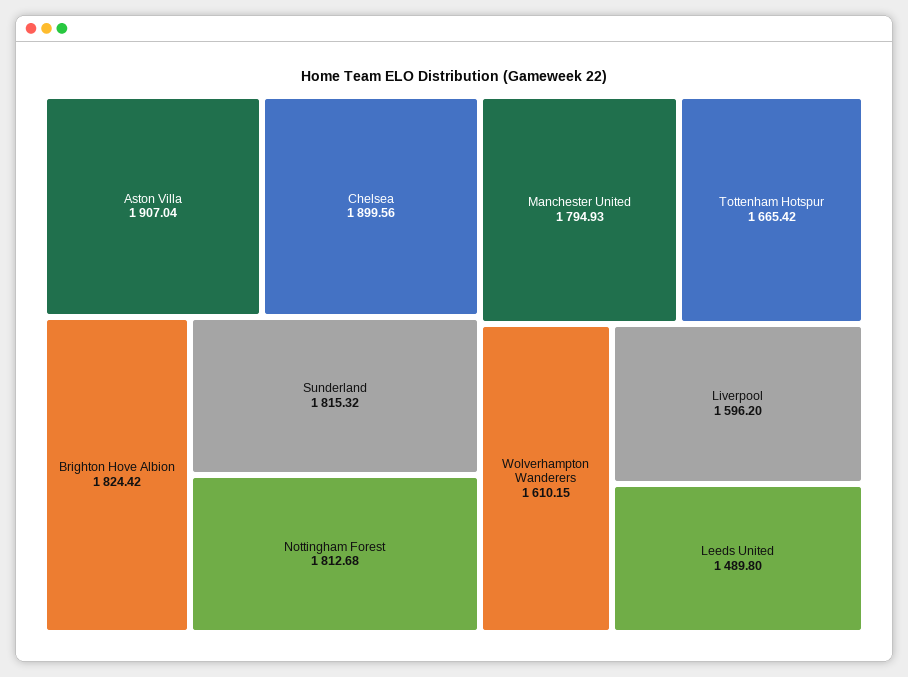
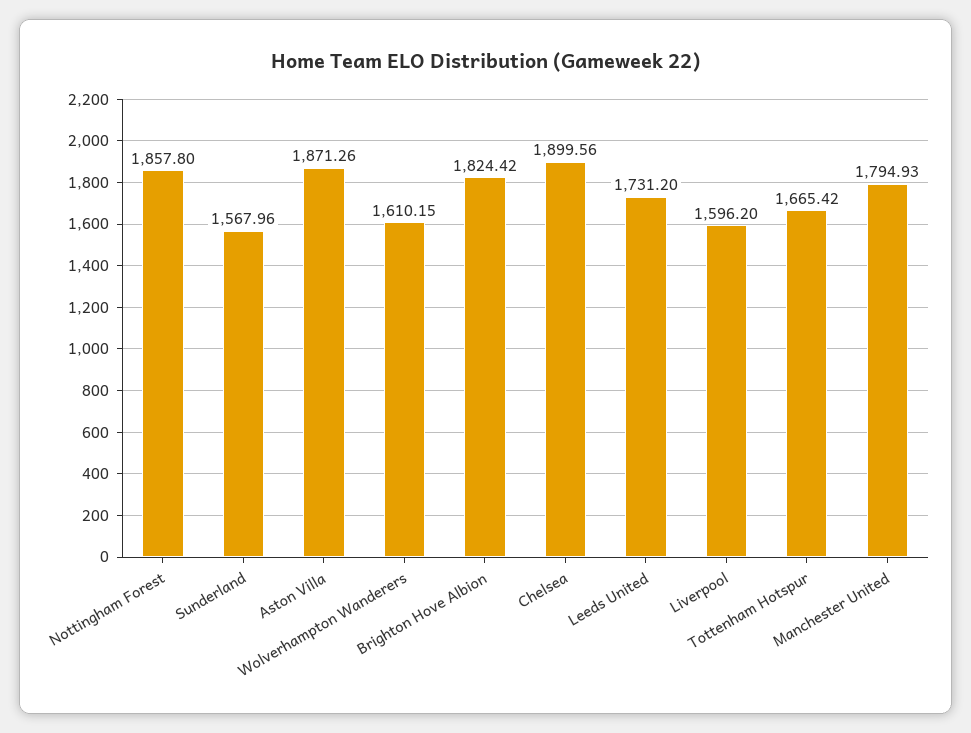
Aston Villa: 1907.04 -> 1871.26
Sunderland: 1815.32 -> 1567.96
Nottingham Forest: 1812.68 -> 1857.8
Leeds United: 1489.8 -> 1731.2

